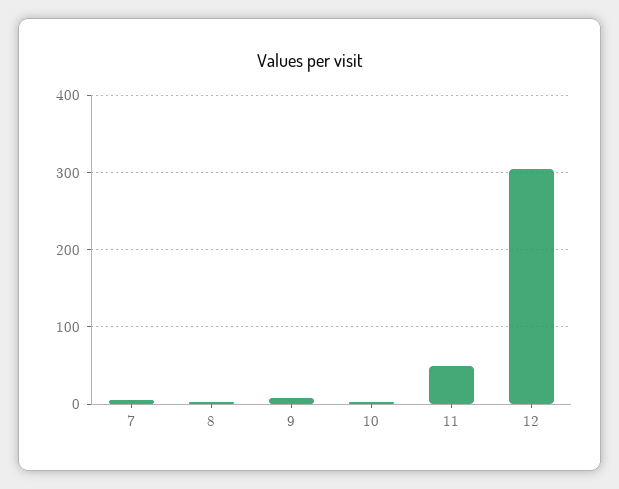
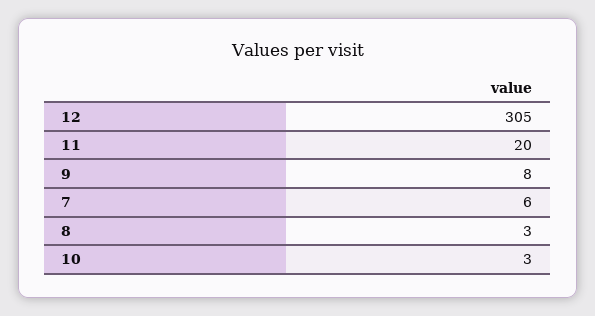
11: 50 -> 20

